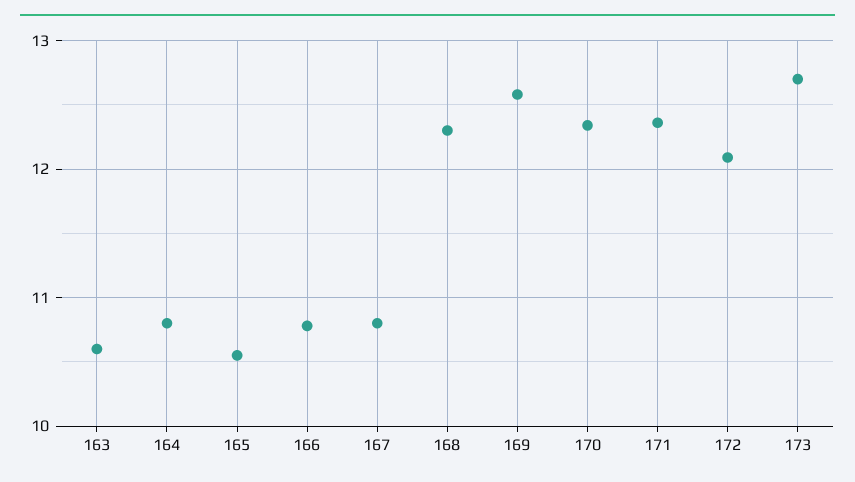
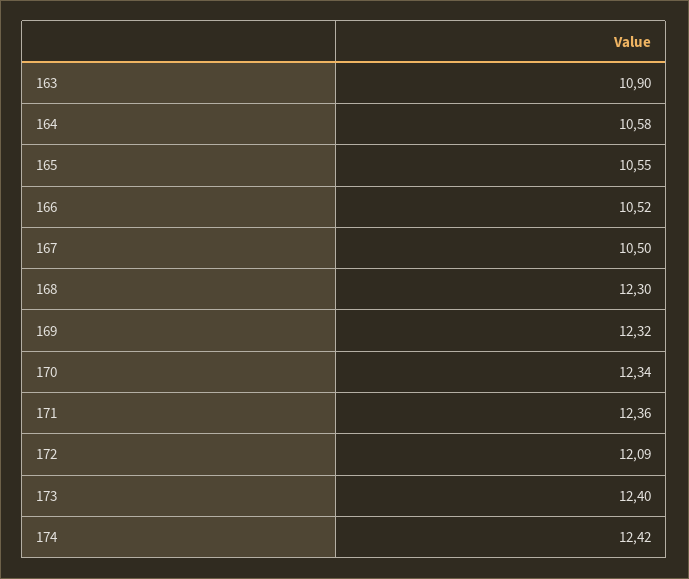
163: 10.6 -> 10.9
164: 10.8 -> 10.58
166: 10.8 -> 10.52
167: 10.8 -> 10.5
169: 12.6 -> 12.32
173: 12.7 -> 12.4
174: none -> 12.42

